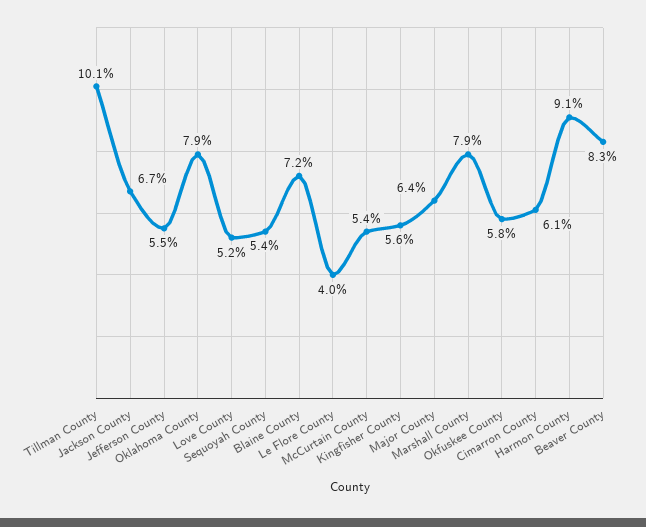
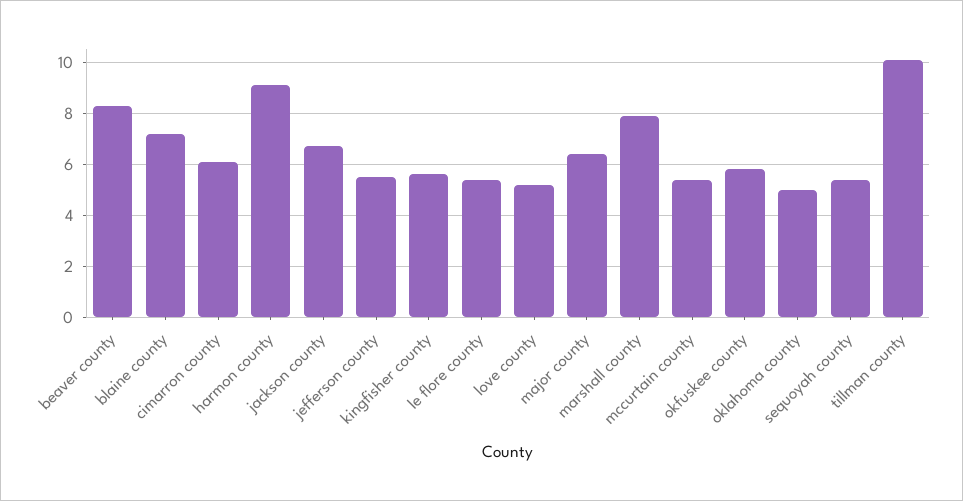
Oklahoma County: 7.9 -> 5
Le Flore County: 4 -> 5.5

